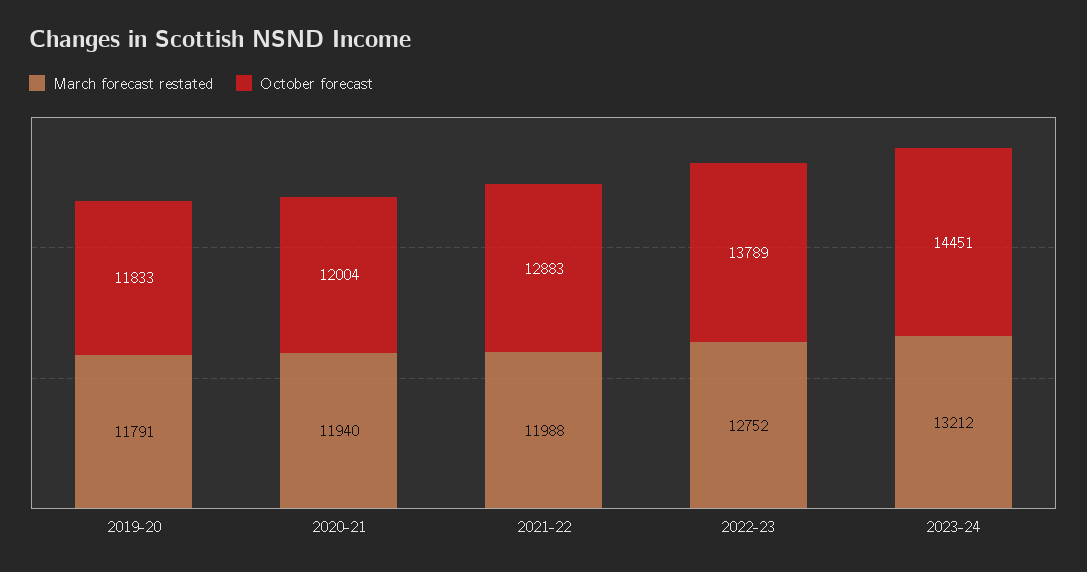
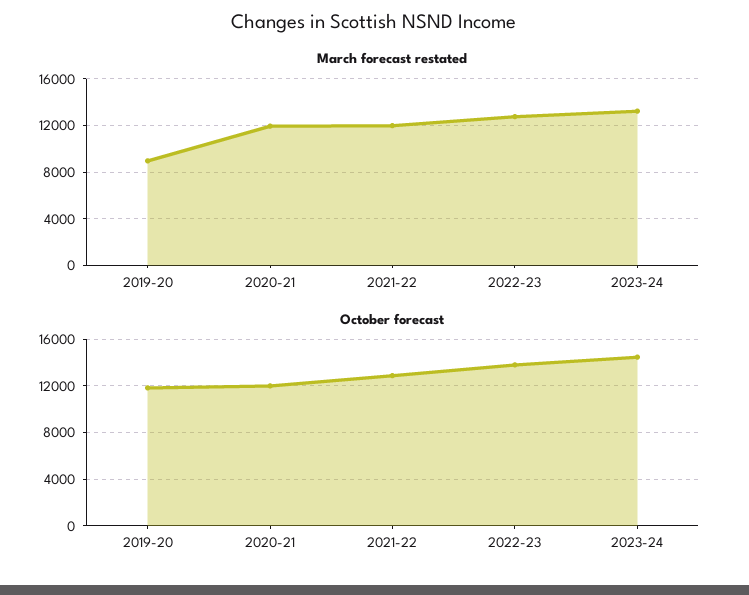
March forecast restated, 2019-20: 11791 -> 9000

